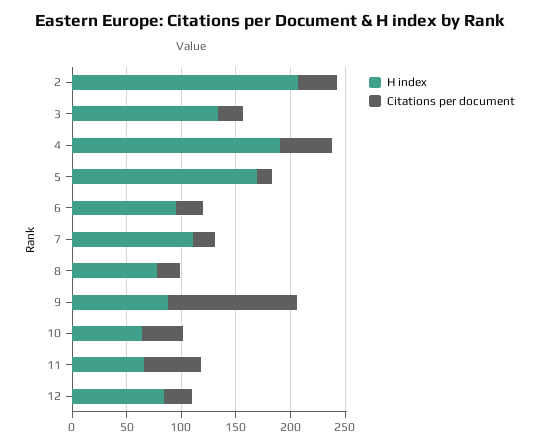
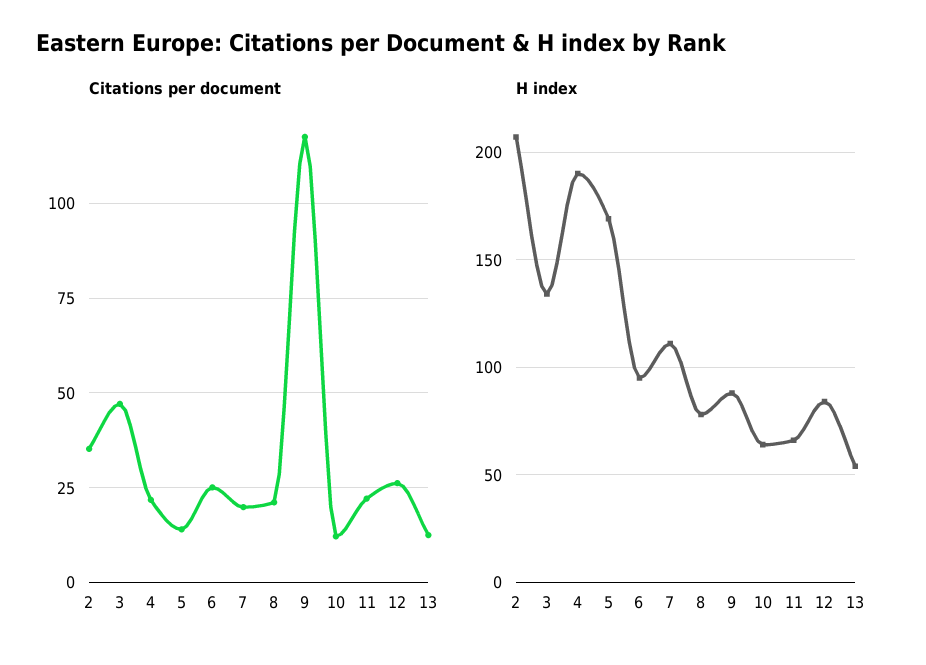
Citations per document, 3: 20 -> 47.5
Citations per document, 4: 50 -> 22.5
Citations per document, 10: 40 -> 12.5
Citations per document, 11: 50 -> 22.5
Citations per document, 13: none -> 12.5
H index, 13: none -> 55

